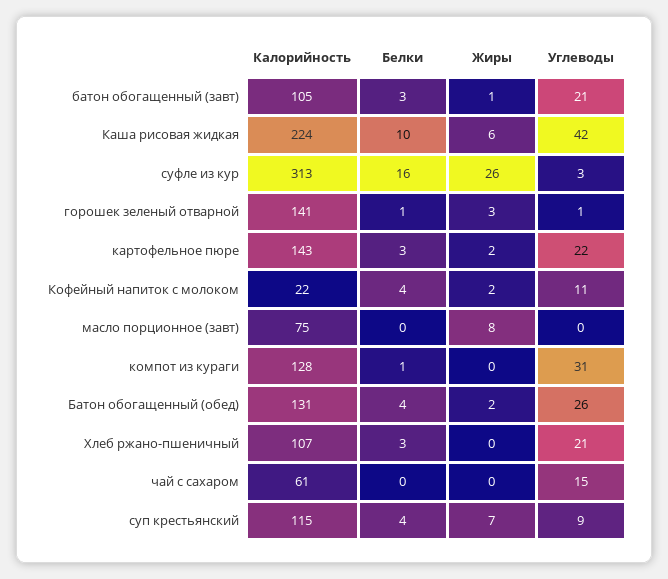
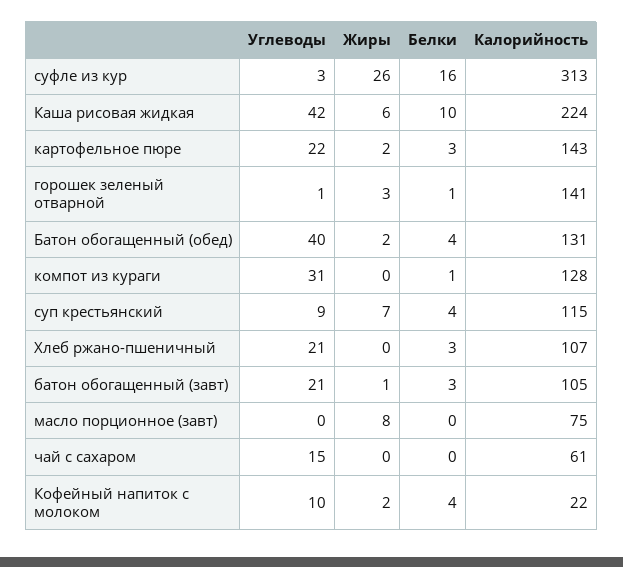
Углеводы, Кофейный напиток с молоком: 11 -> 10
Углеводы, Батон обогащенный (обед): 26 -> 40

